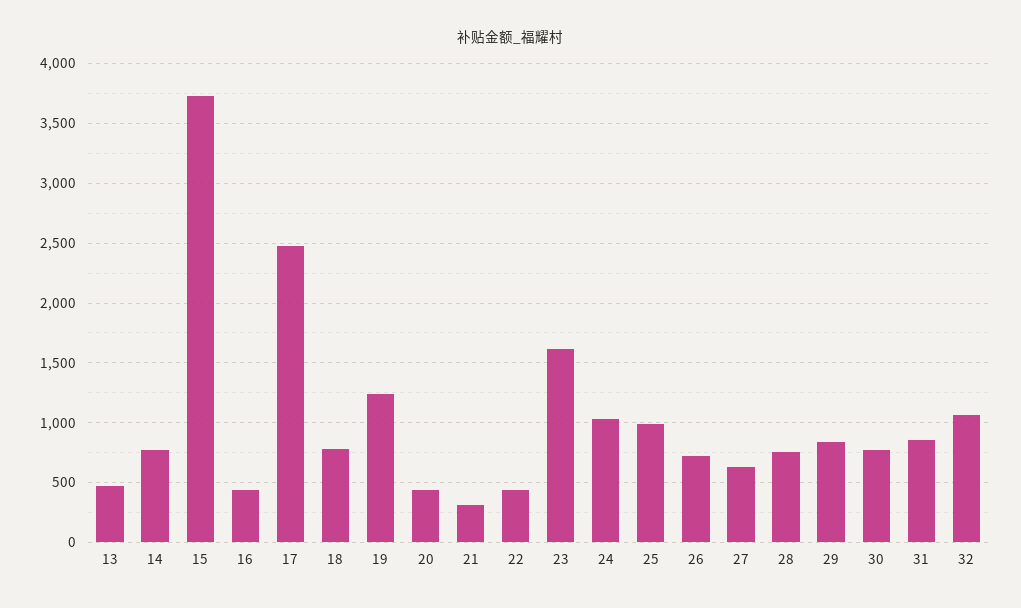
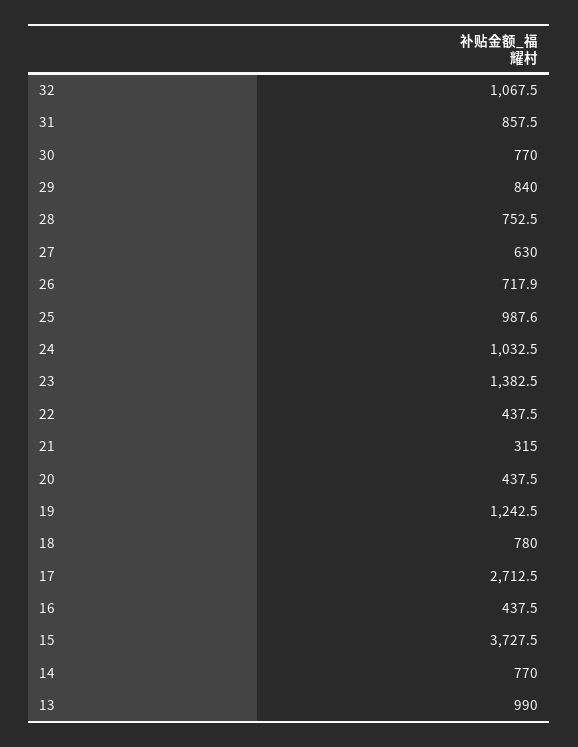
13: 500 -> 990
17: 2500 -> 2712.5
23: 1600 -> 1382.5

